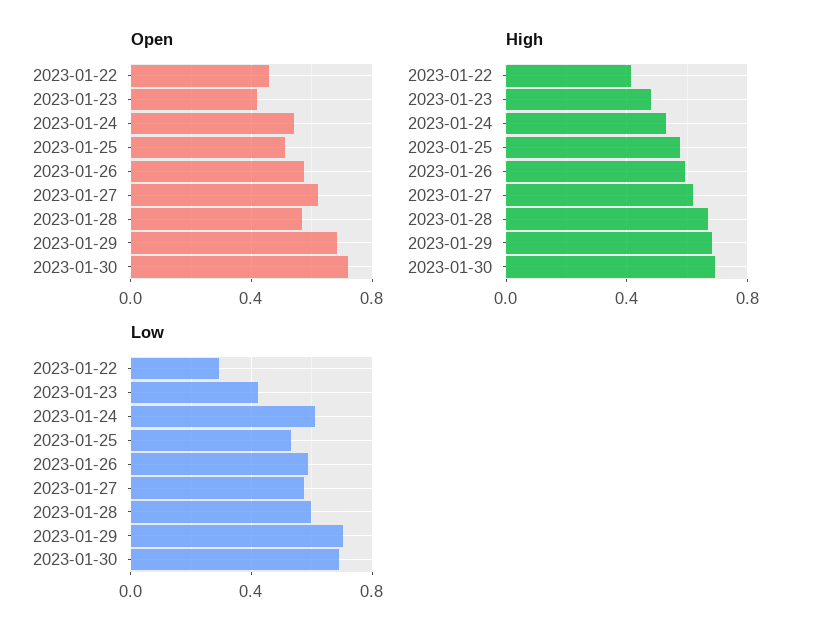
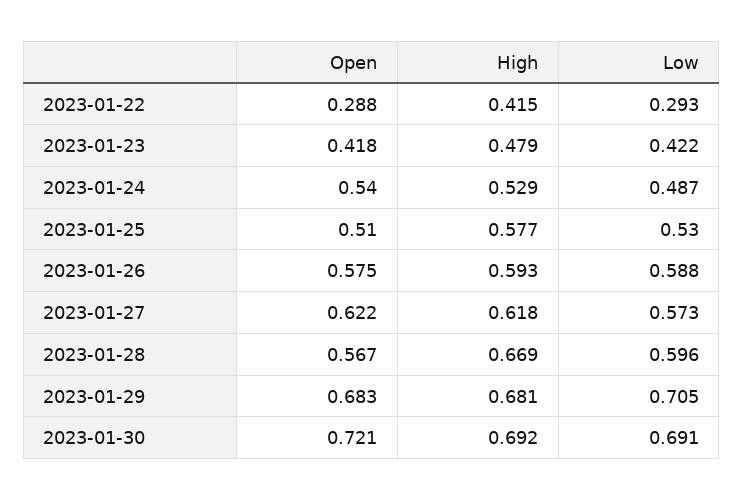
Open, 2023-01-22: 0.45 -> 0.288
Low, 2023-01-24: 0.6 -> 0.487

